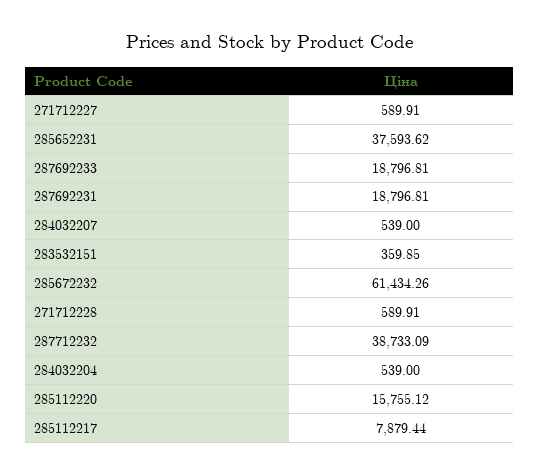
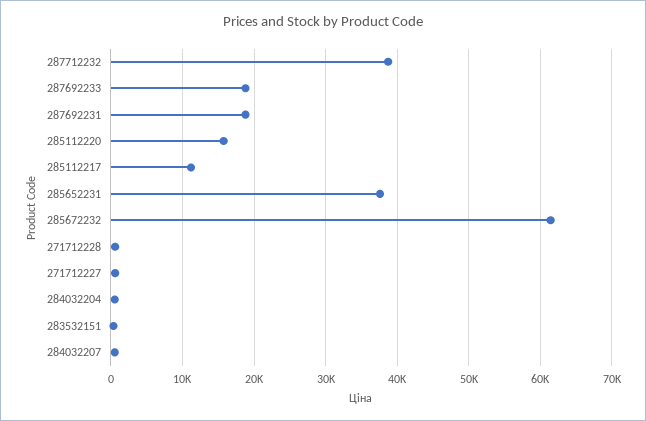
285112217: 7879.44 -> 11000

